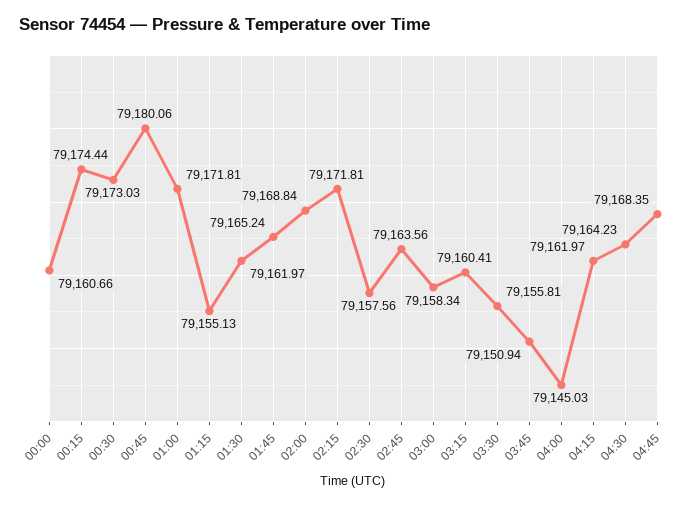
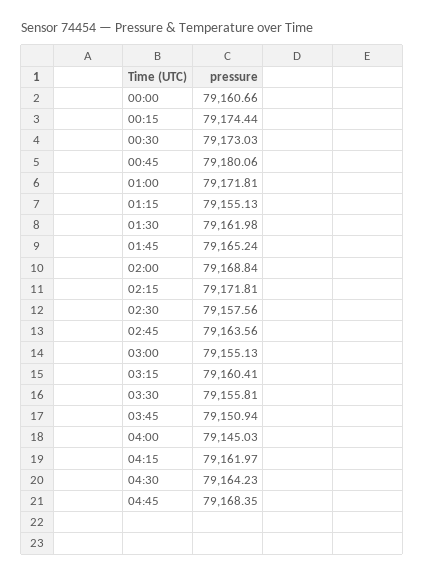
01:30: 79161.97 -> 79161.98
03:00: 79158.34 -> 79155.13

